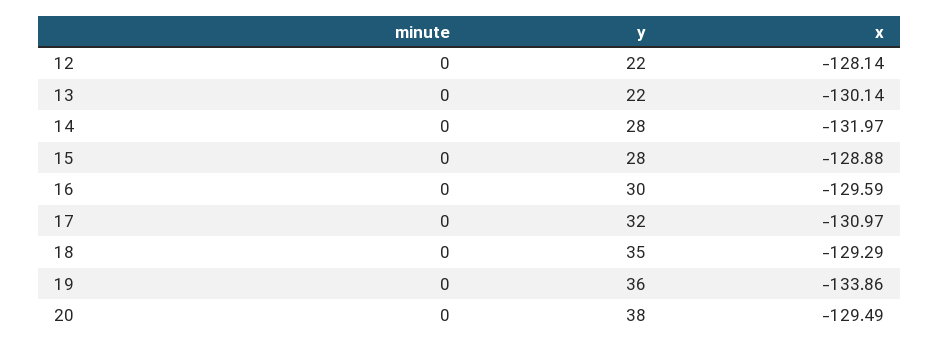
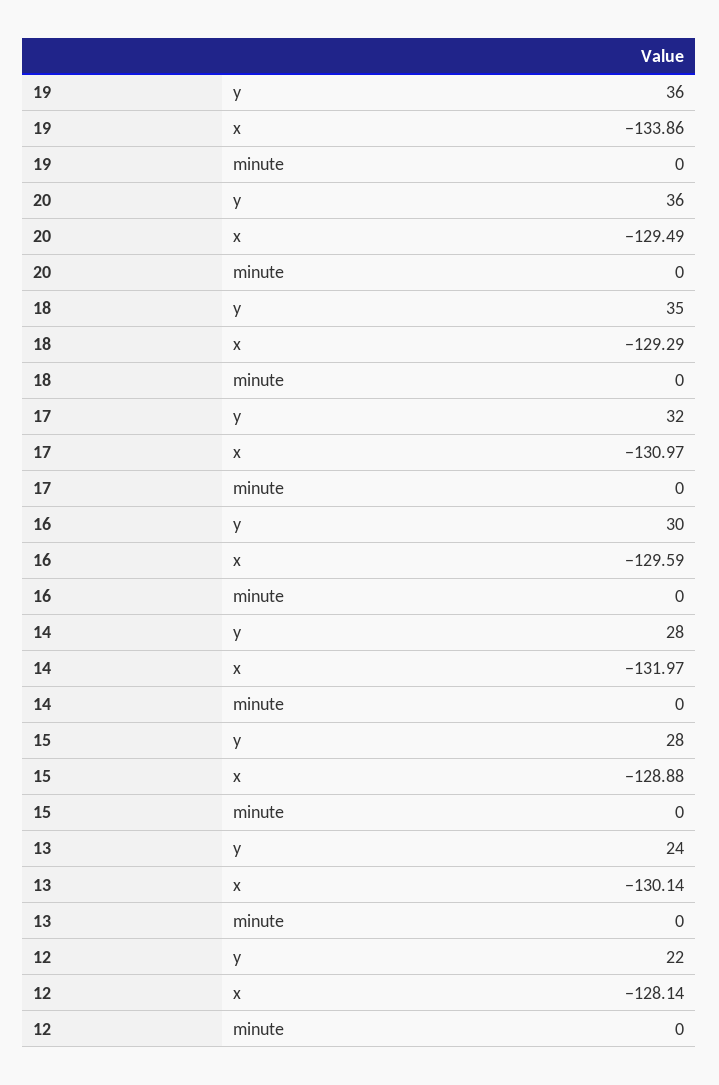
y, 13: 22 -> 24
y, 20: 38 -> 36

